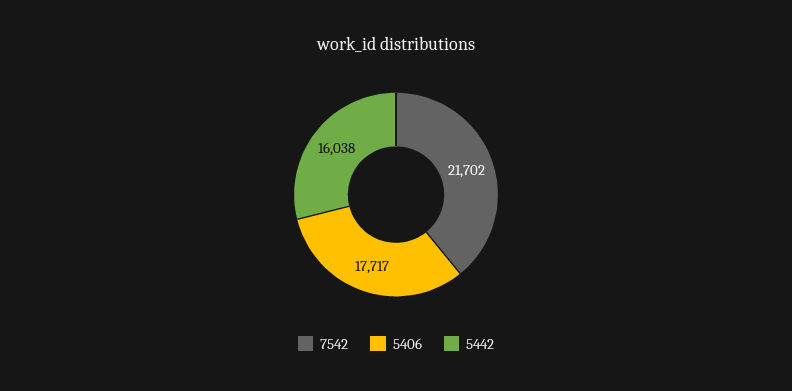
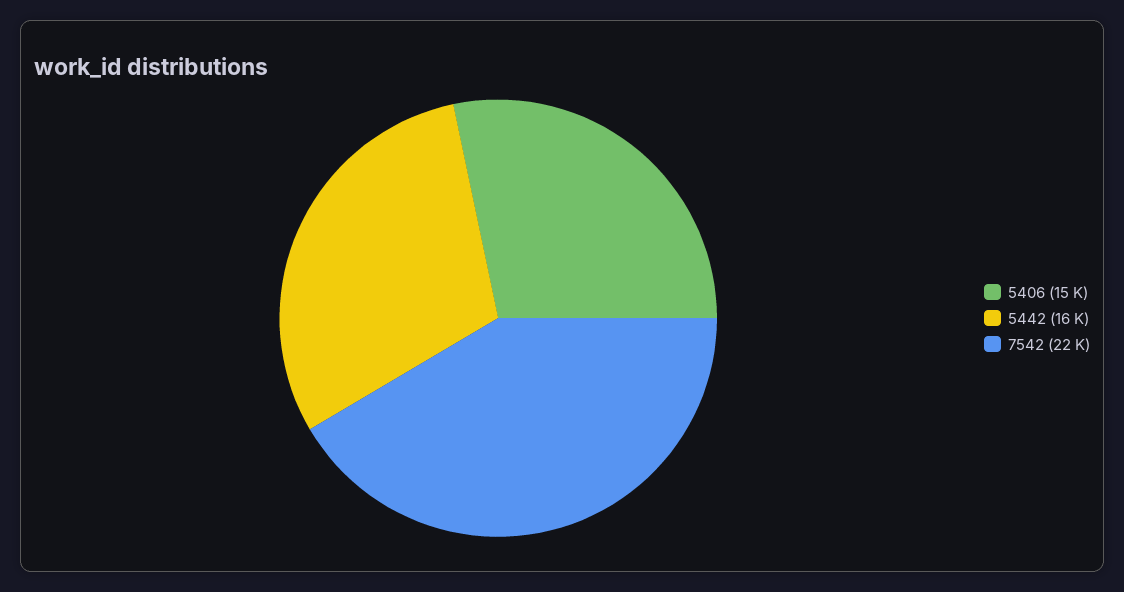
5406: 17717 -> 15000

